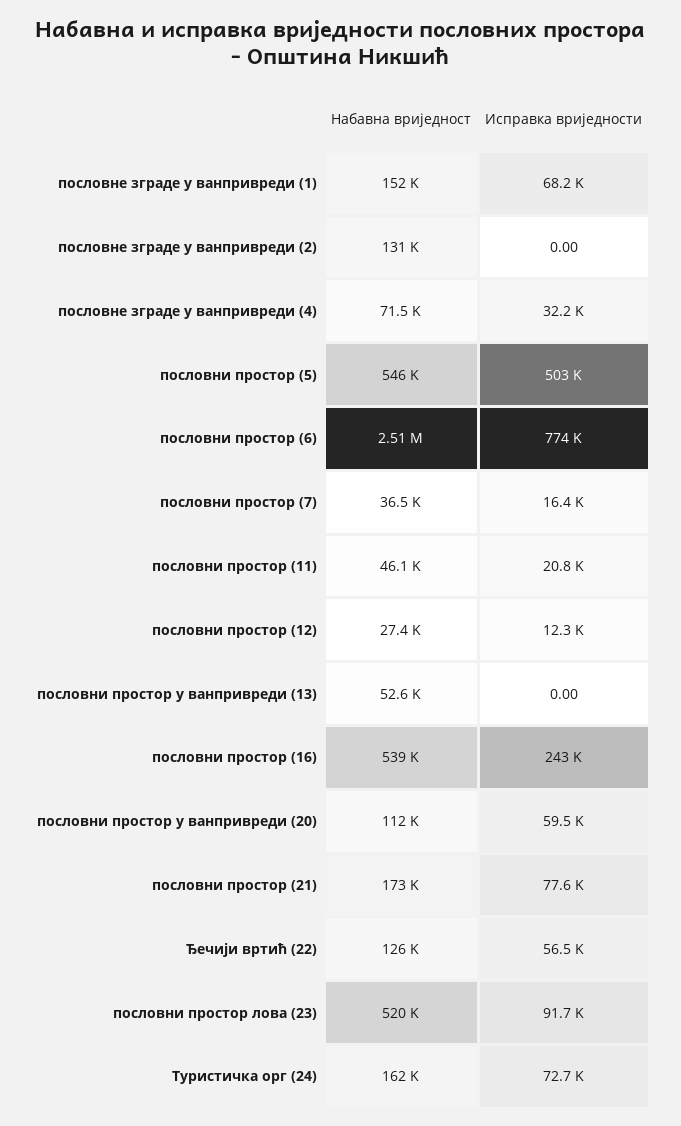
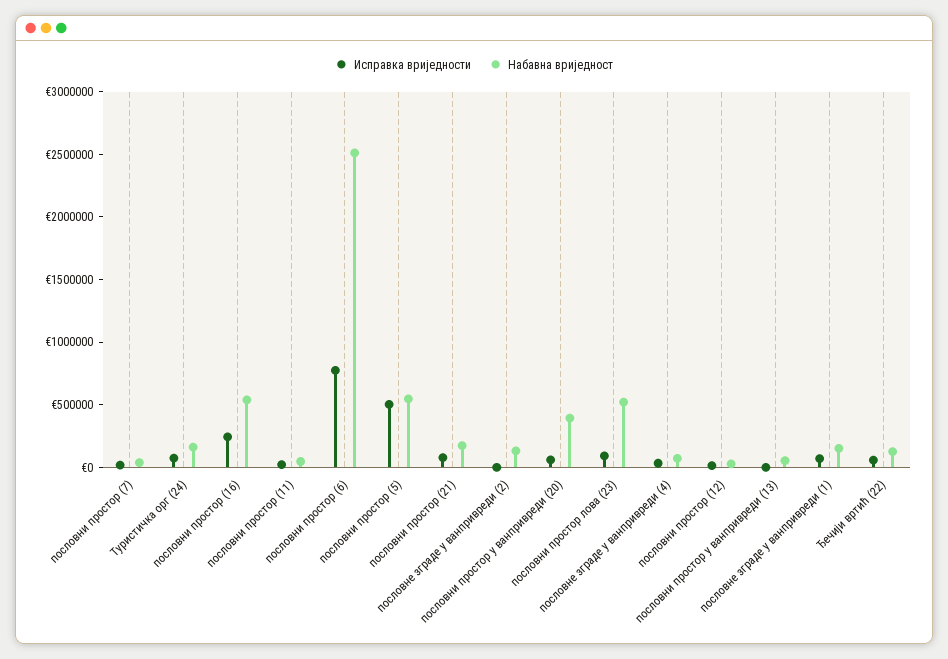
Набавна вриједност, пословни простор у ванпривреди (20): 112000 -> 400000

